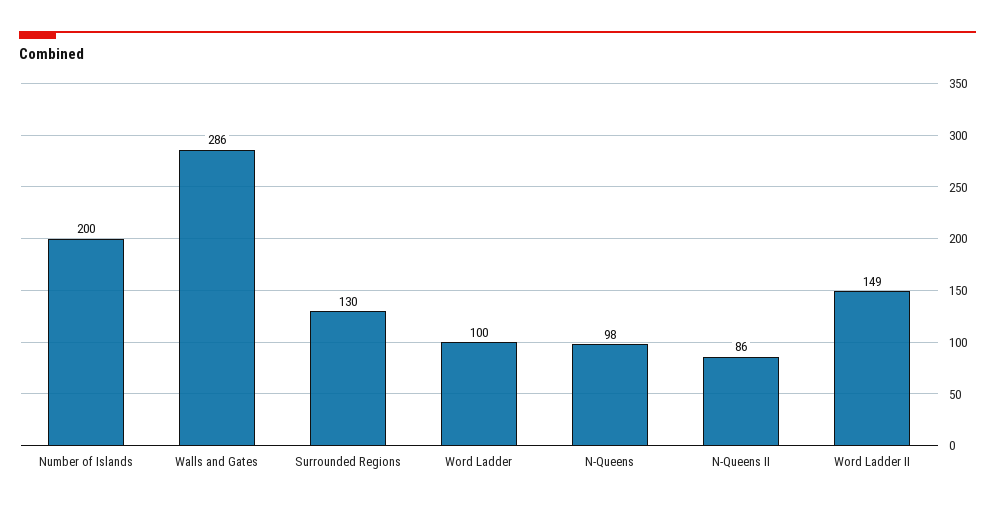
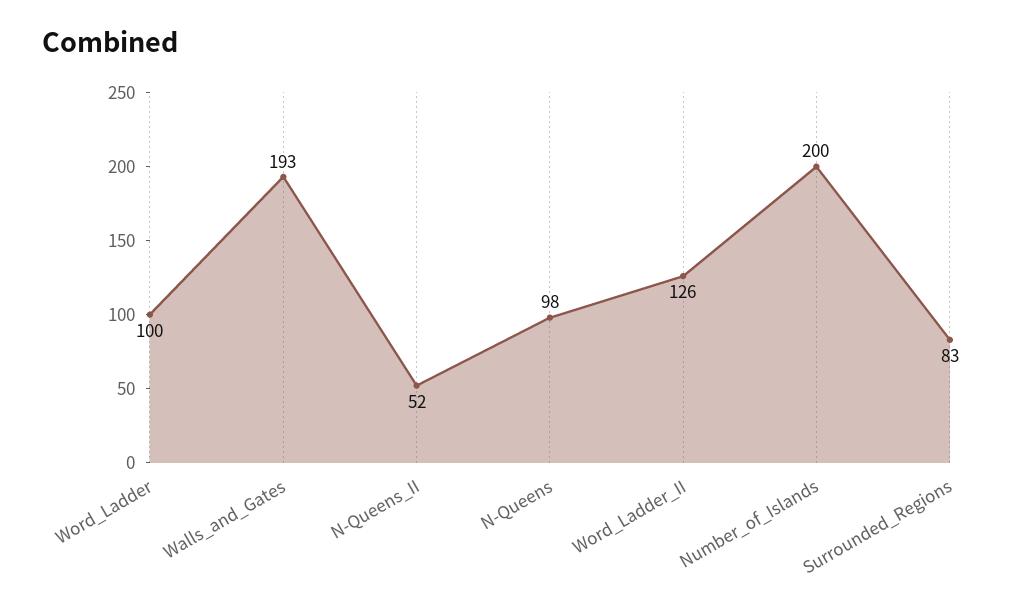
Walls and Gates: 286 -> 193
Surrounded Regions: 130 -> 83
N-Queens II: 86 -> 52
Word Ladder II: 149 -> 126

